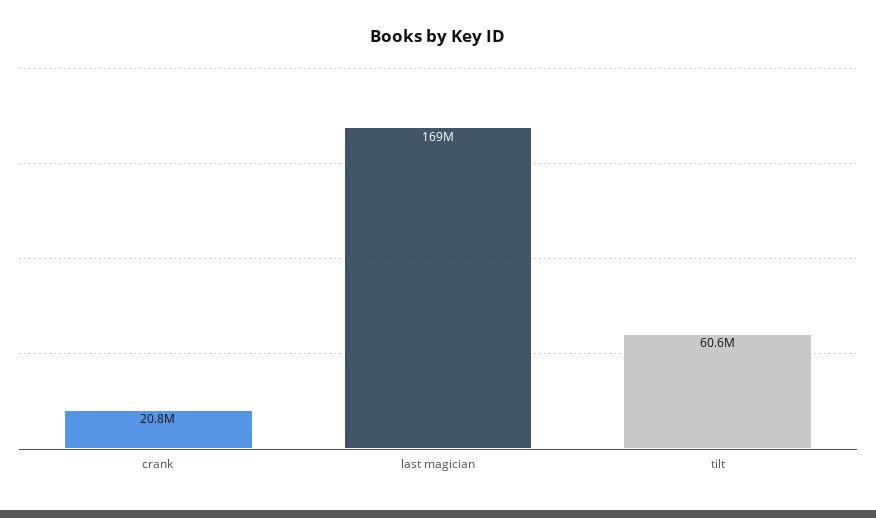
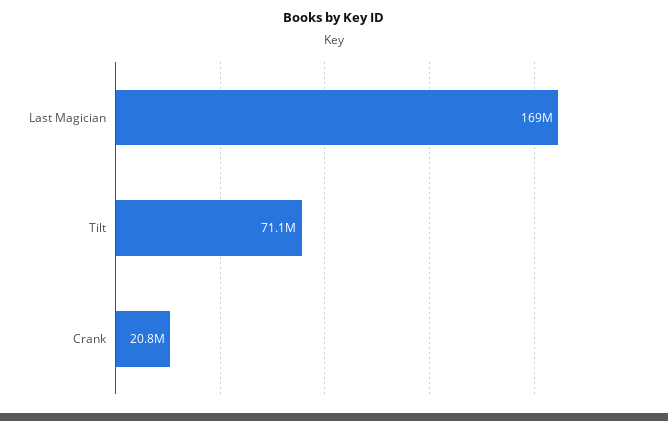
tilt: 60600000 -> 71100000

